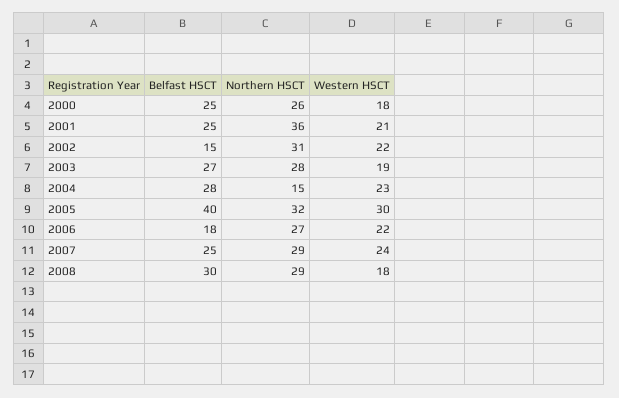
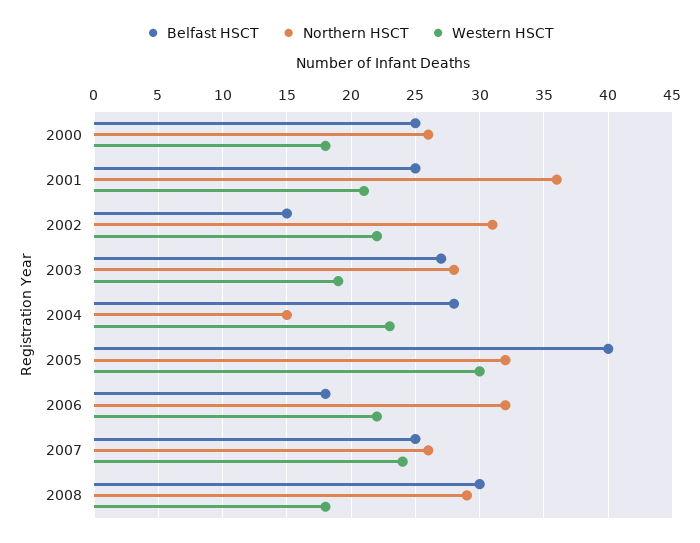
Northern HSCT, 2006: 27 -> 32
Northern HSCT, 2007: 29 -> 26

